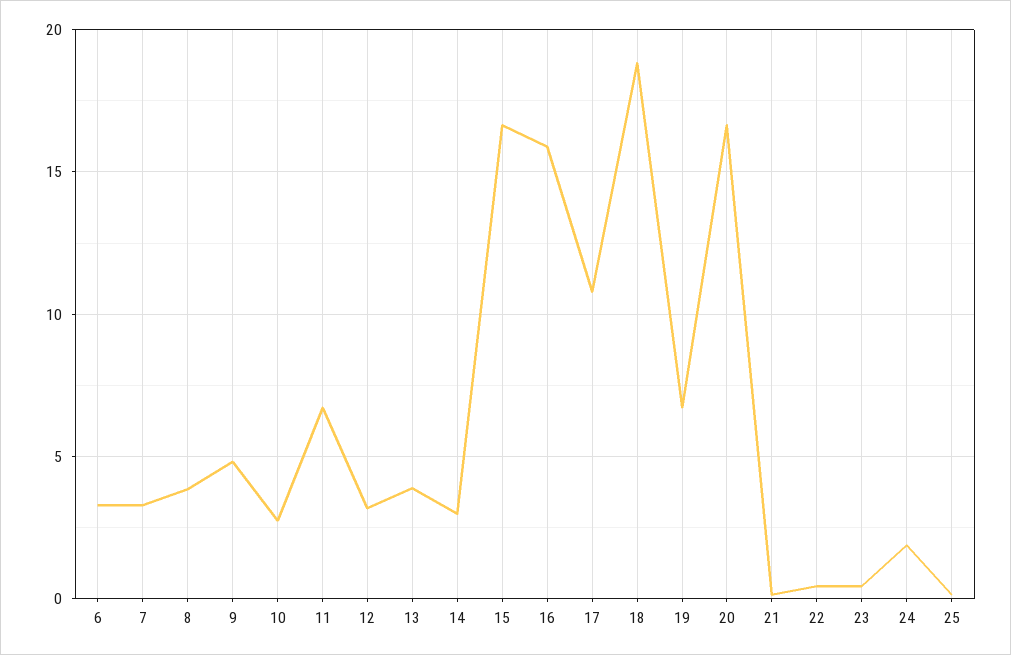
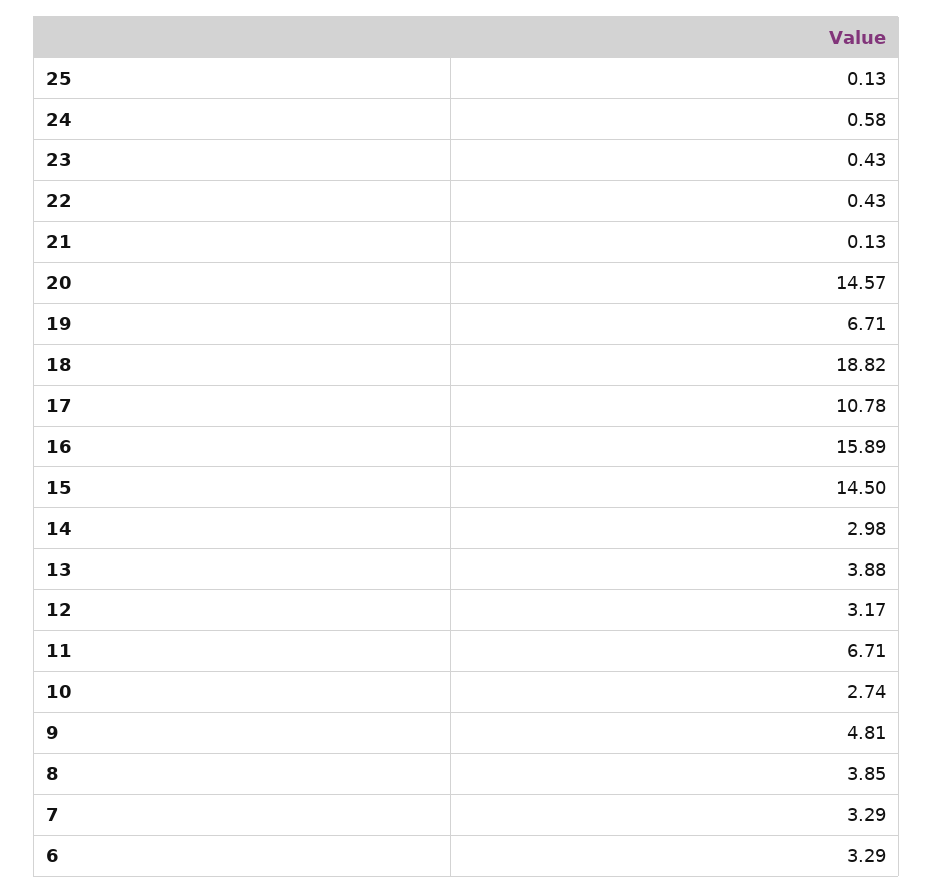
15: 16.5 -> 14.5
20: 16.5 -> 14.57
24: 2 -> 0.58

